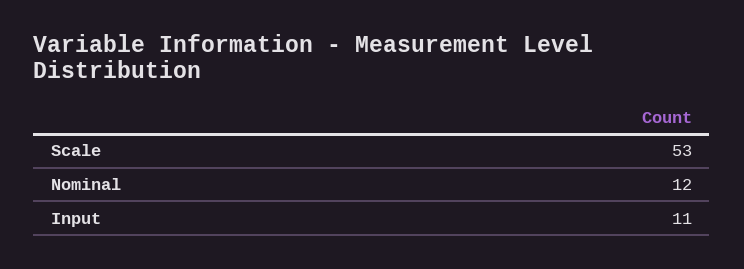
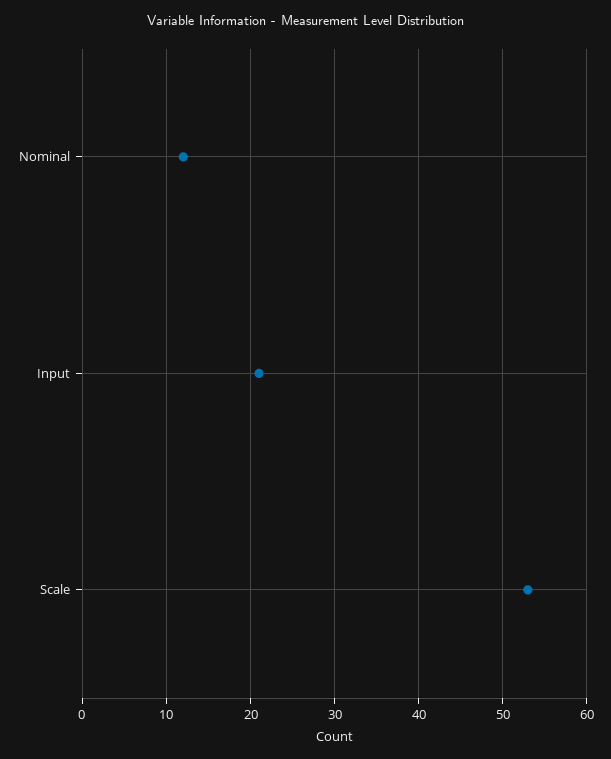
Input: 11 -> 21

